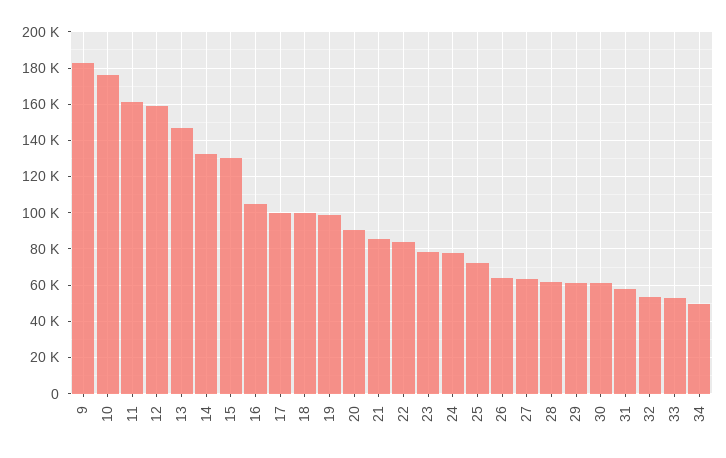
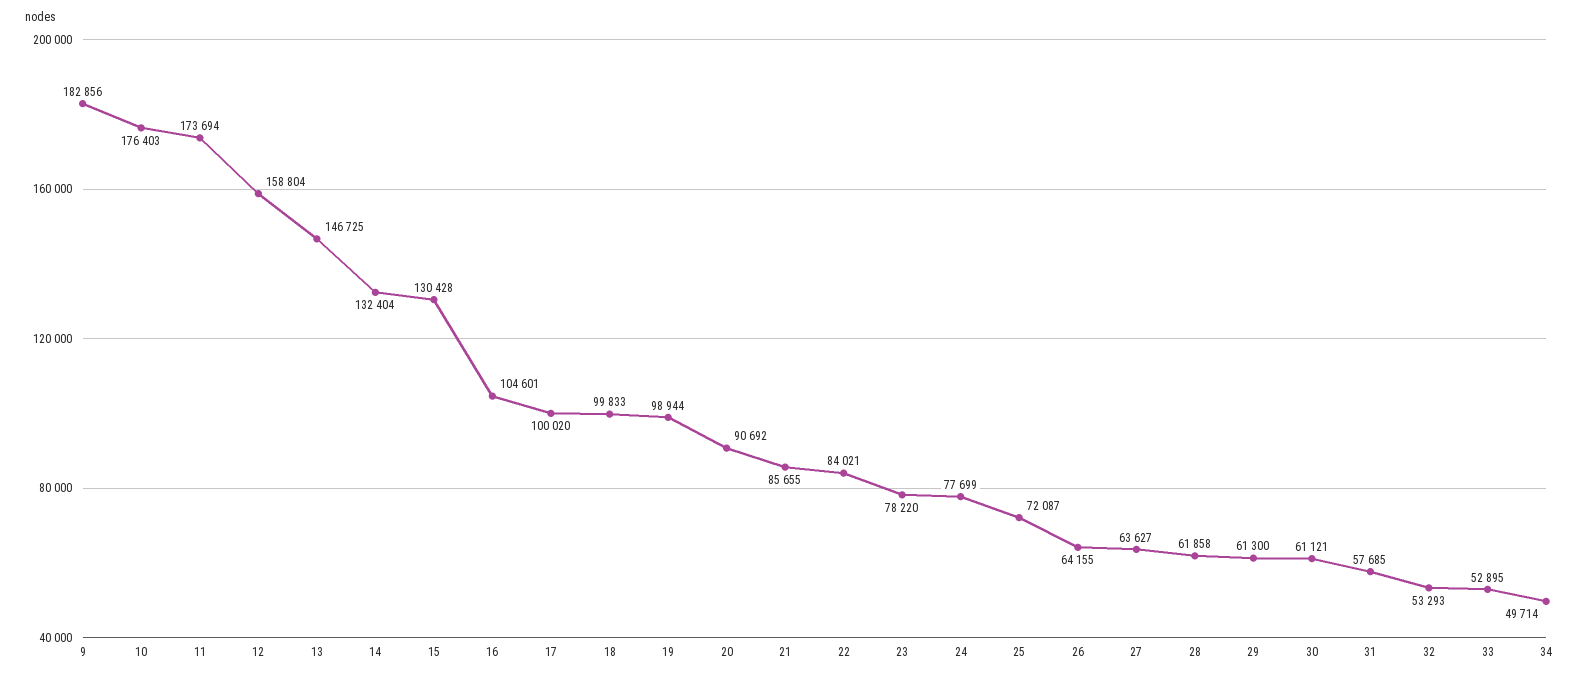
11: 160000 -> 173694

